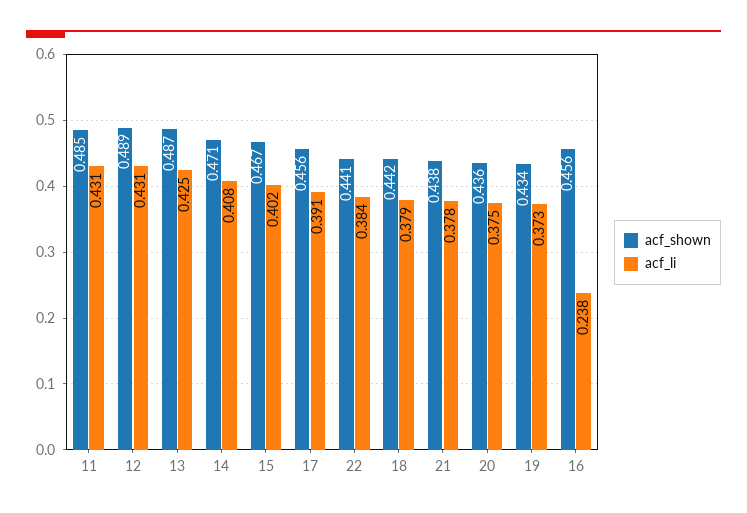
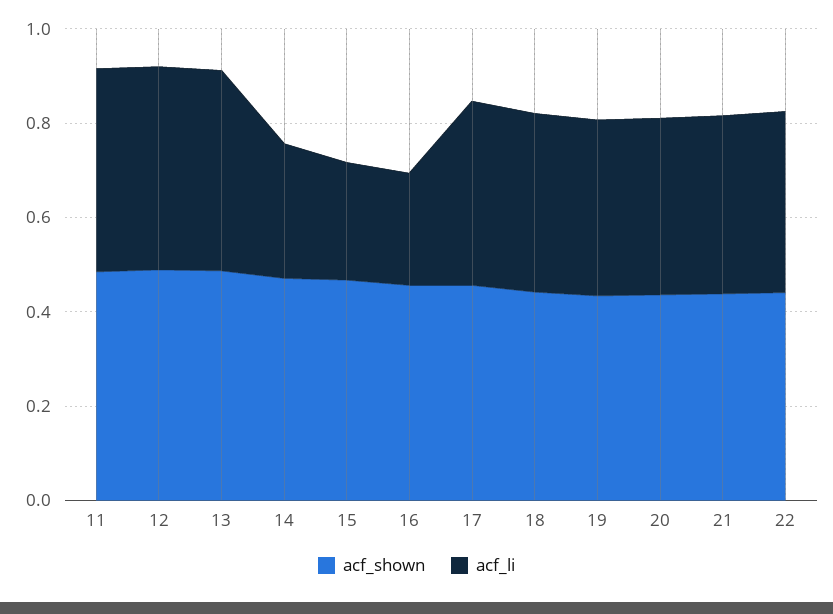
acf_li, 14: 0.408 -> 0.3
acf_li, 15: 0.402 -> 0.25

